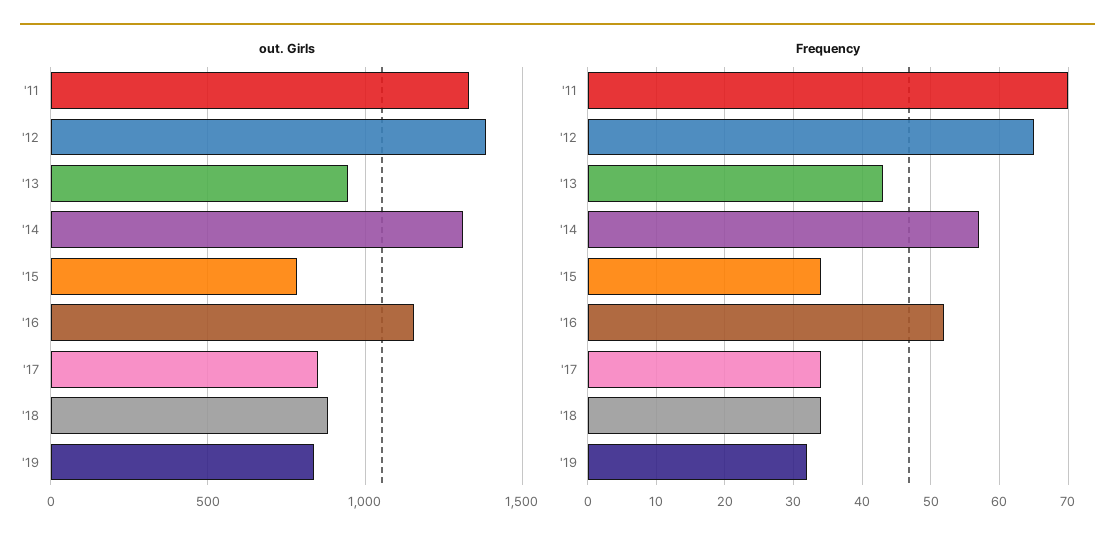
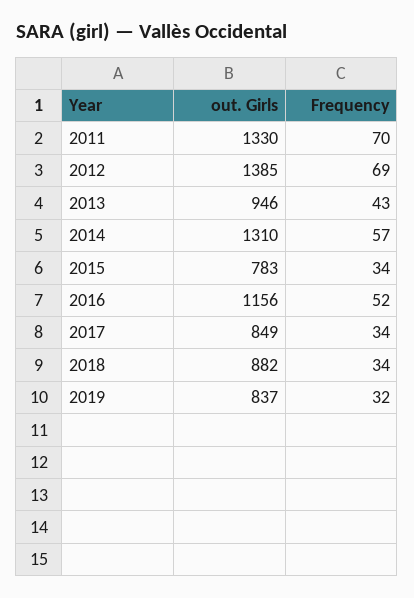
Frequency, '12: 65 -> 69

